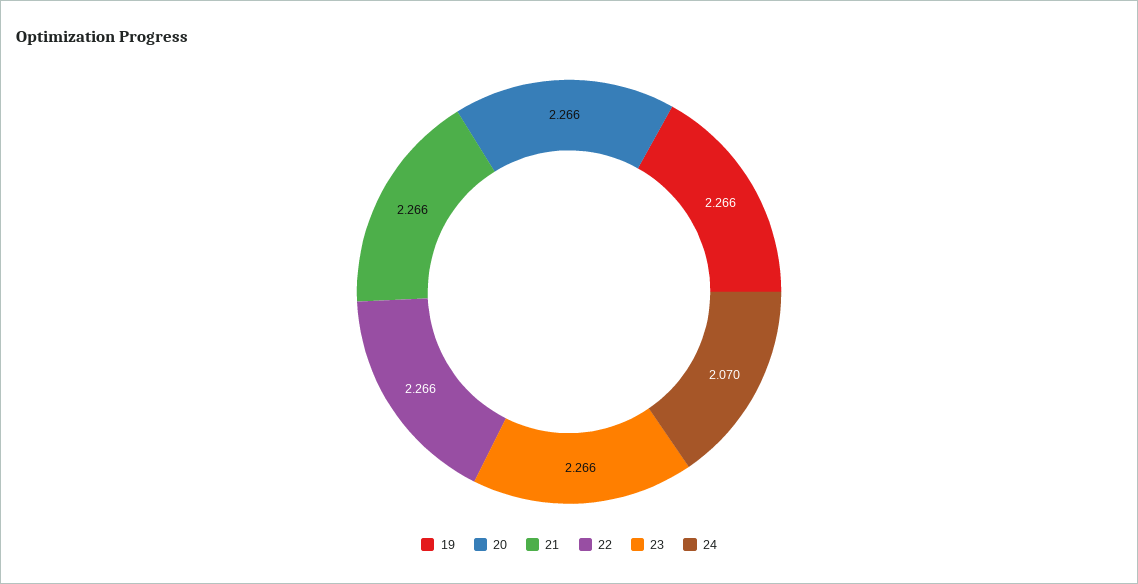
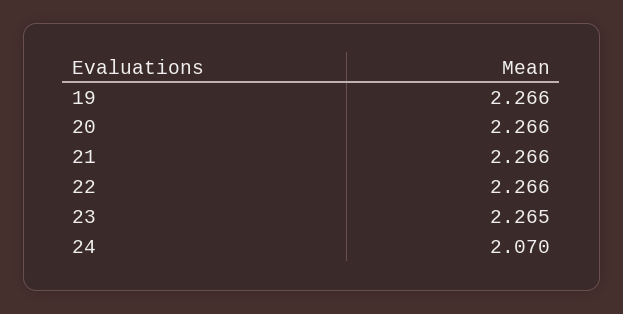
23: 2.266 -> 2.265

